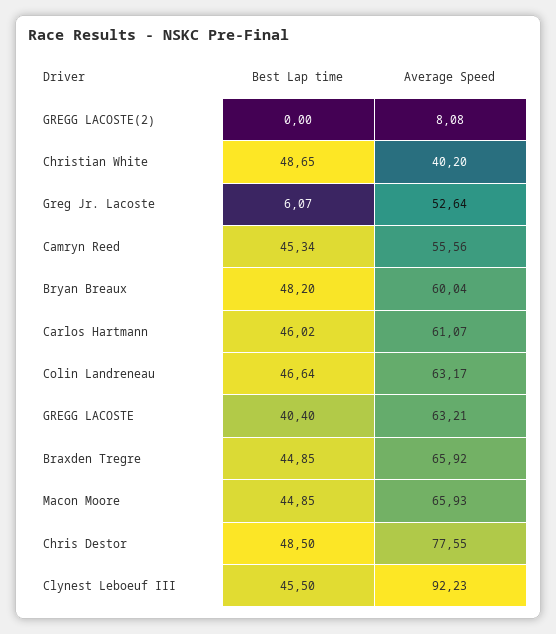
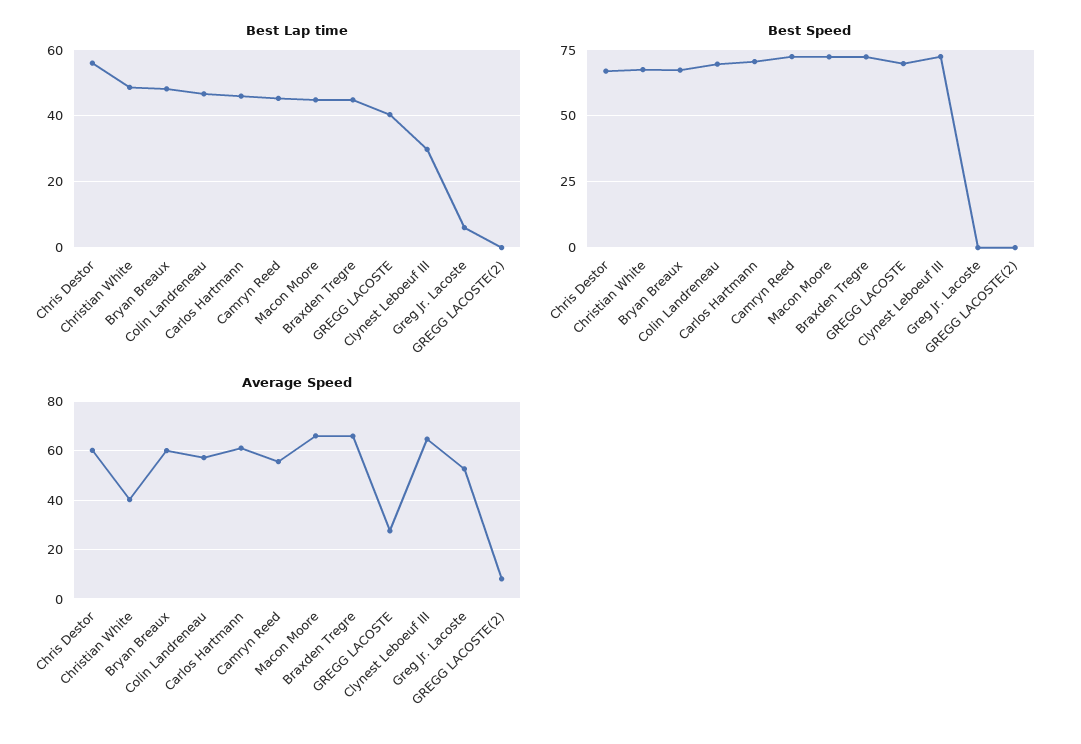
Average Speed, Colin Landreneau: 63.17 -> 57.5
Average Speed, GREGG LACOSTE: 63.21 -> 27.5
Best Lap time, Chris Destor: 48.5 -> 56
Average Speed, Chris Destor: 77.55 -> 60
Best Lap time, Clynest Leboeuf III: 45.5 -> 30
Average Speed, Clynest Leboeuf III: 92.23 -> 65
Best Speed, Chris Destor: none -> 67.5
Best Speed, Christian White: none -> 67.5
Best Speed, Bryan Breaux: none -> 67.5
Best Speed, Colin Landreneau: none -> 70
Best Speed, Carlos Hartmann: none -> 70
Best Speed, Camryn Reed: none -> 72.5
Best Speed, Macon Moore: none -> 72.5
Best Speed, Braxden Tregre: none -> 72.5
Best Speed, GREGG LACOSTE: none -> 70
Best Speed, Clynest Leboeuf III: none -> 72.5
Best Speed, Greg Jr. Lacoste: none -> 0
Best Speed, GREGG LACOSTE(2): none -> 0

